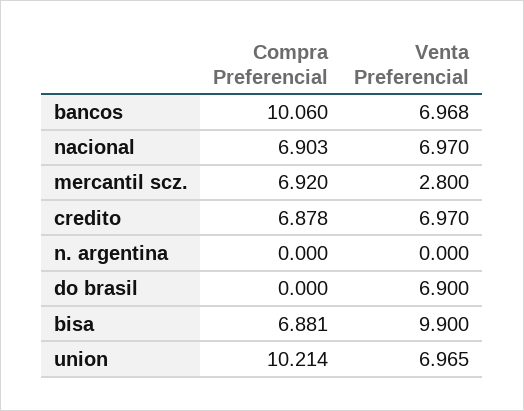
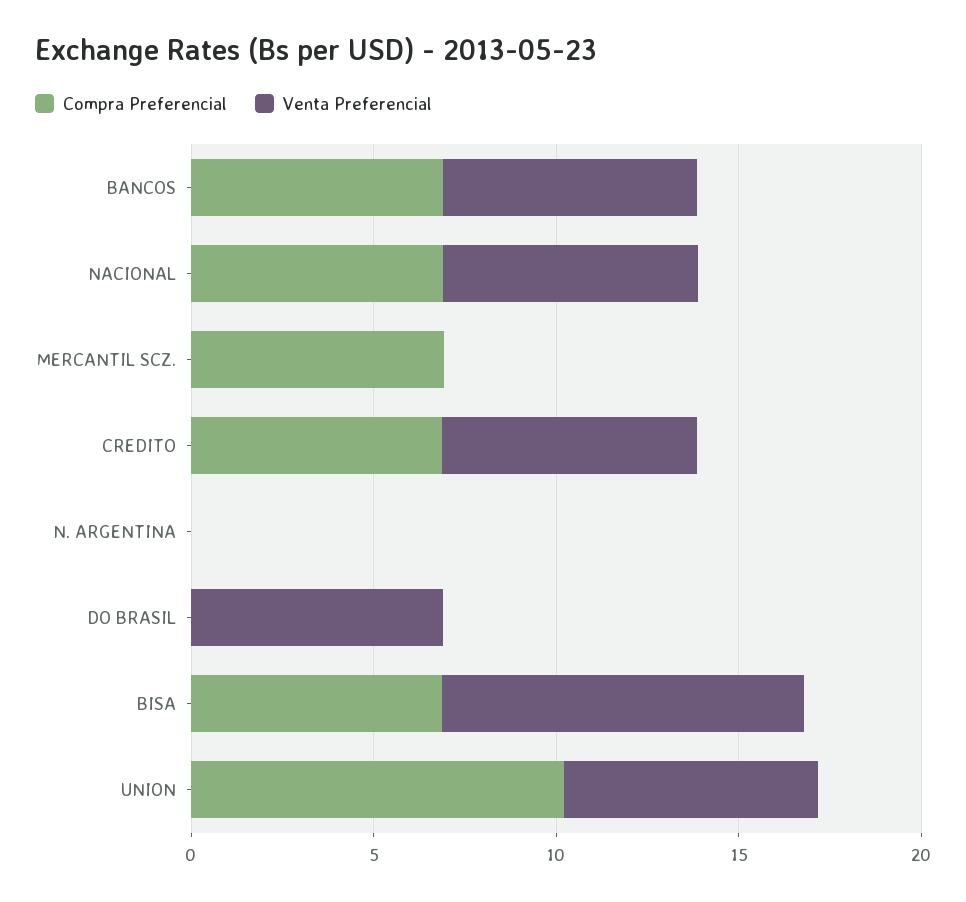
Compra Preferencial, bancos: 10.06 -> 7
Venta Preferencial, mercantil scz.: 2.8 -> 0

